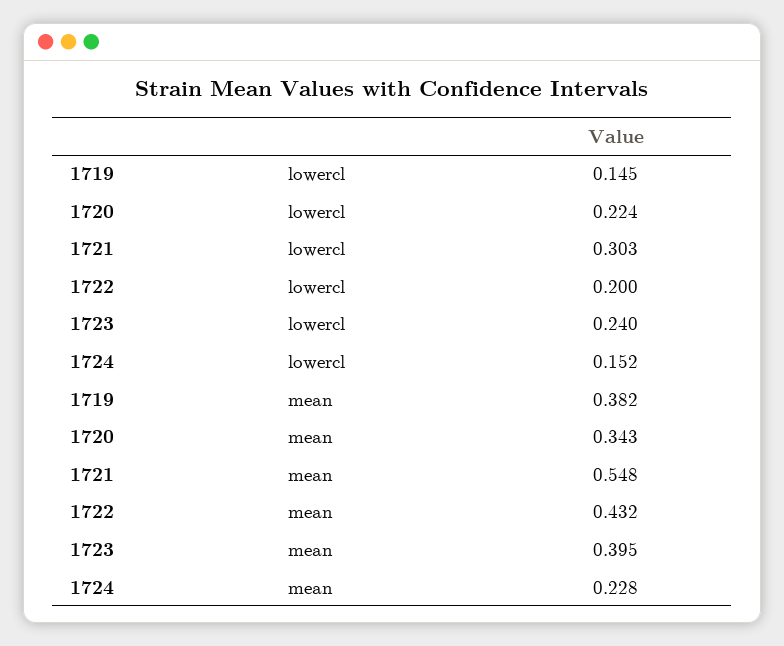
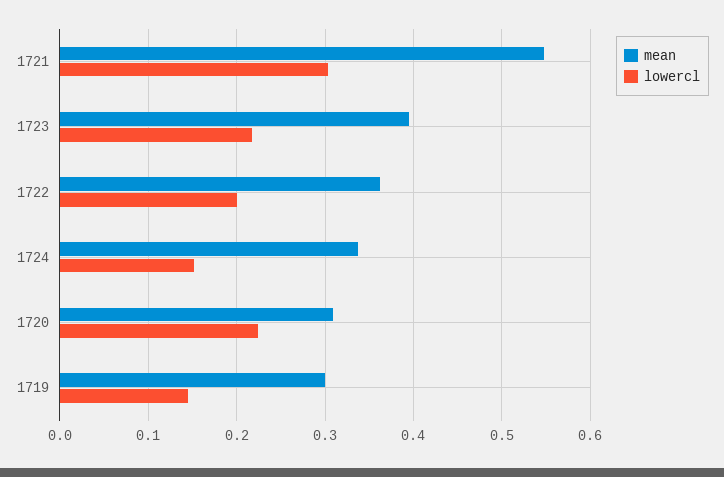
lowercl, 1723: 0.24 -> 0.22
mean, 1719: 0.382 -> 0.3
mean, 1720: 0.343 -> 0.31
mean, 1722: 0.432 -> 0.36
mean, 1724: 0.228 -> 0.34

